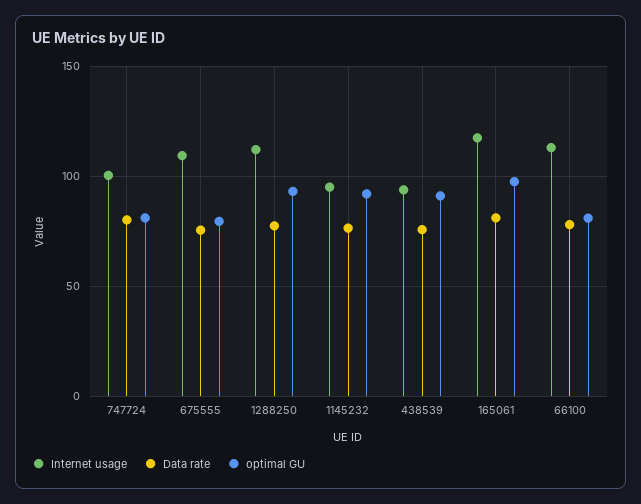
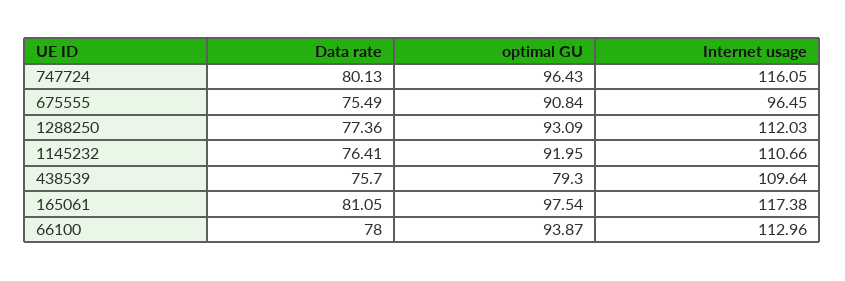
Internet usage, 747724: 100 -> 116.05
optimal GU, 747724: 80 -> 96.43
Internet usage, 675555: 110 -> 96.45
optimal GU, 675555: 80 -> 90.84
Internet usage, 1145232: 95 -> 110.66
Internet usage, 438539: 95 -> 109.64
optimal GU, 438539: 90 -> 79.3
optimal GU, 66100: 80 -> 93.87

